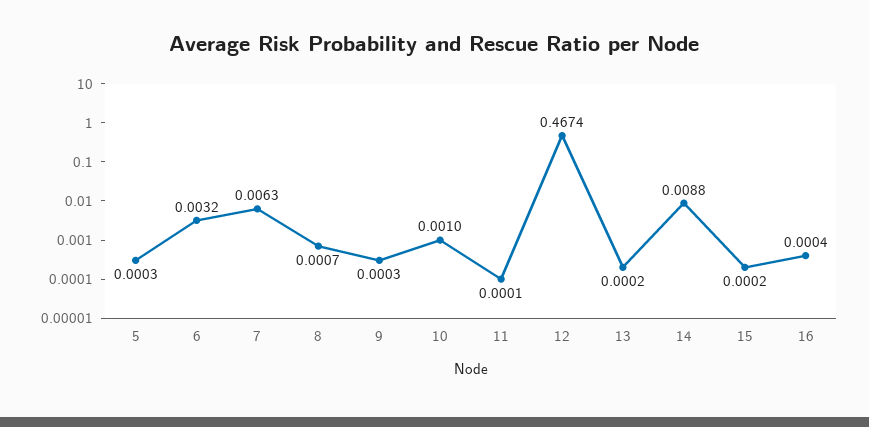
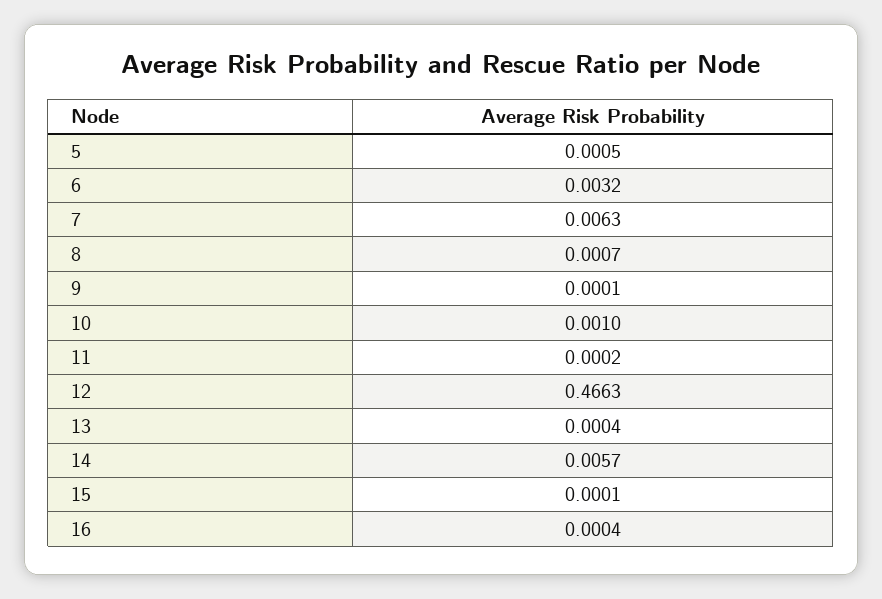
5: 0.0003 -> 0.0005
9: 0.0003 -> 0.0001
11: 0.0001 -> 0.0002
12: 0.4674 -> 0.4663
13: 0.0002 -> 0.0004
14: 0.0088 -> 0.0057
15: 0.0002 -> 0.0001

